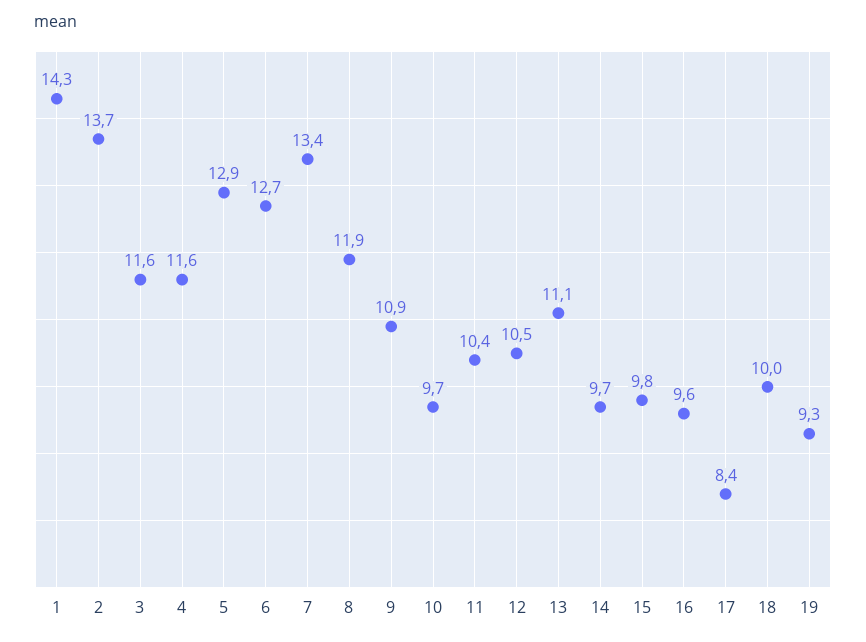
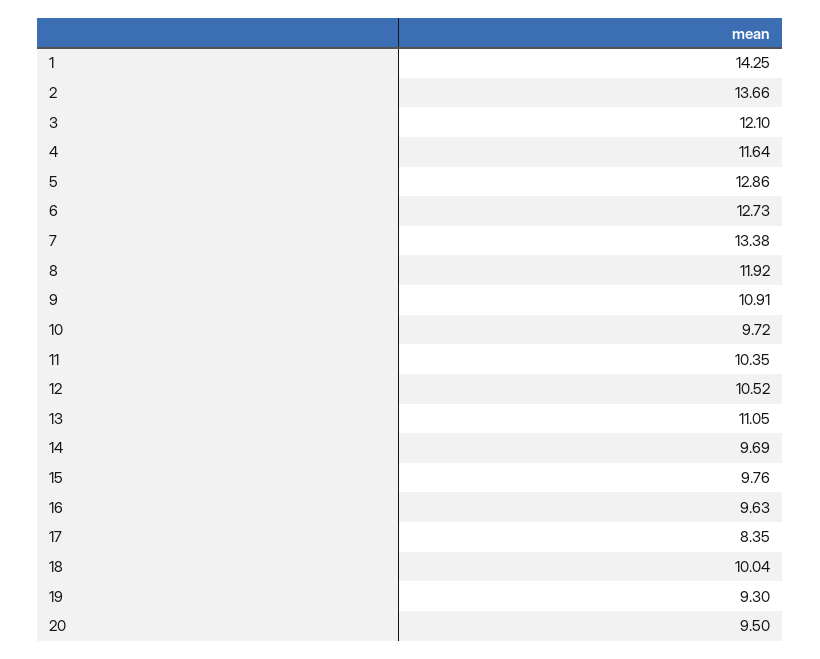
3: 11.6 -> 12.1
20: none -> 9.5

